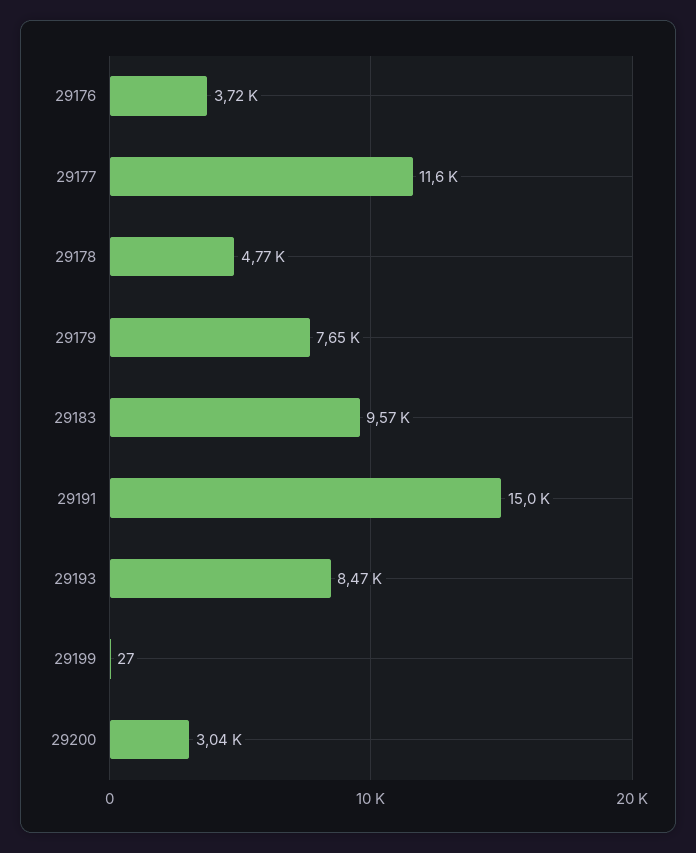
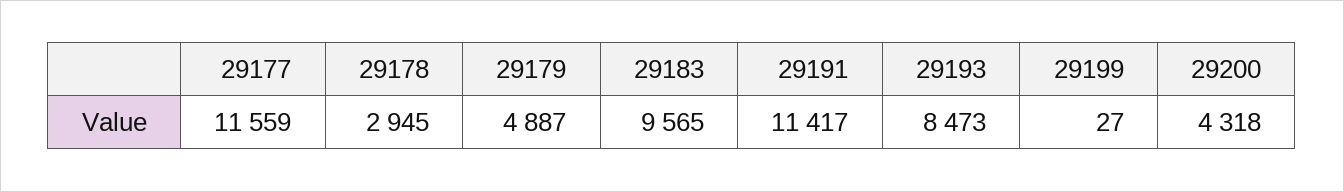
29176: 3720 -> none
29178: 4770 -> 2945
29179: 7650 -> 4887
29191: 15000 -> 11417
29200: 3040 -> 4318

